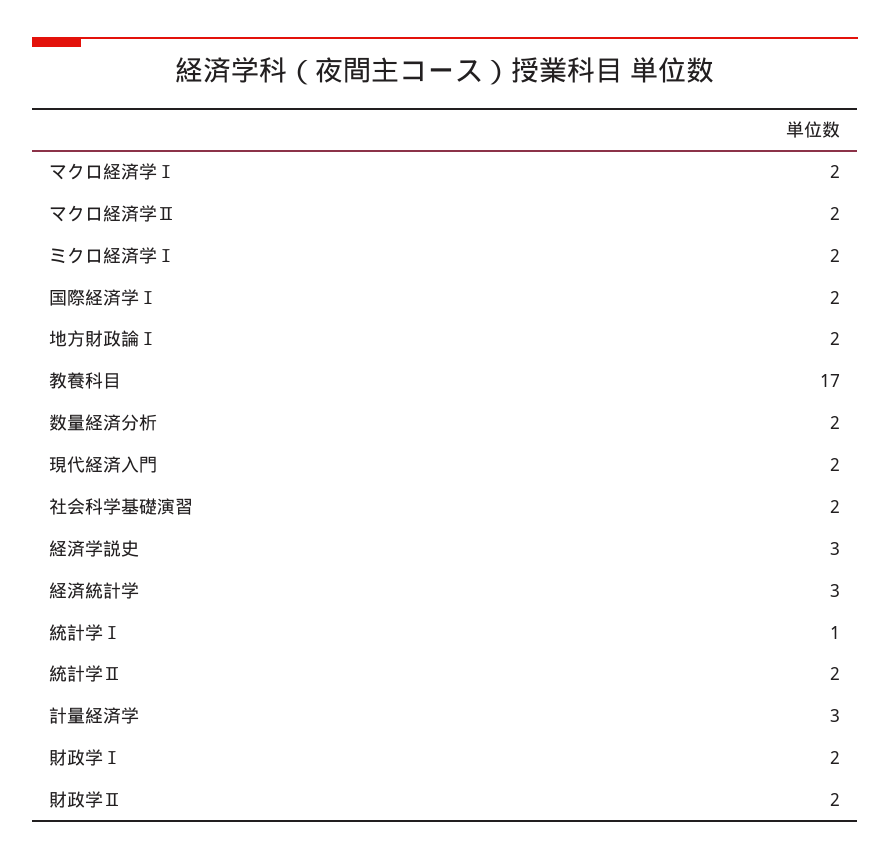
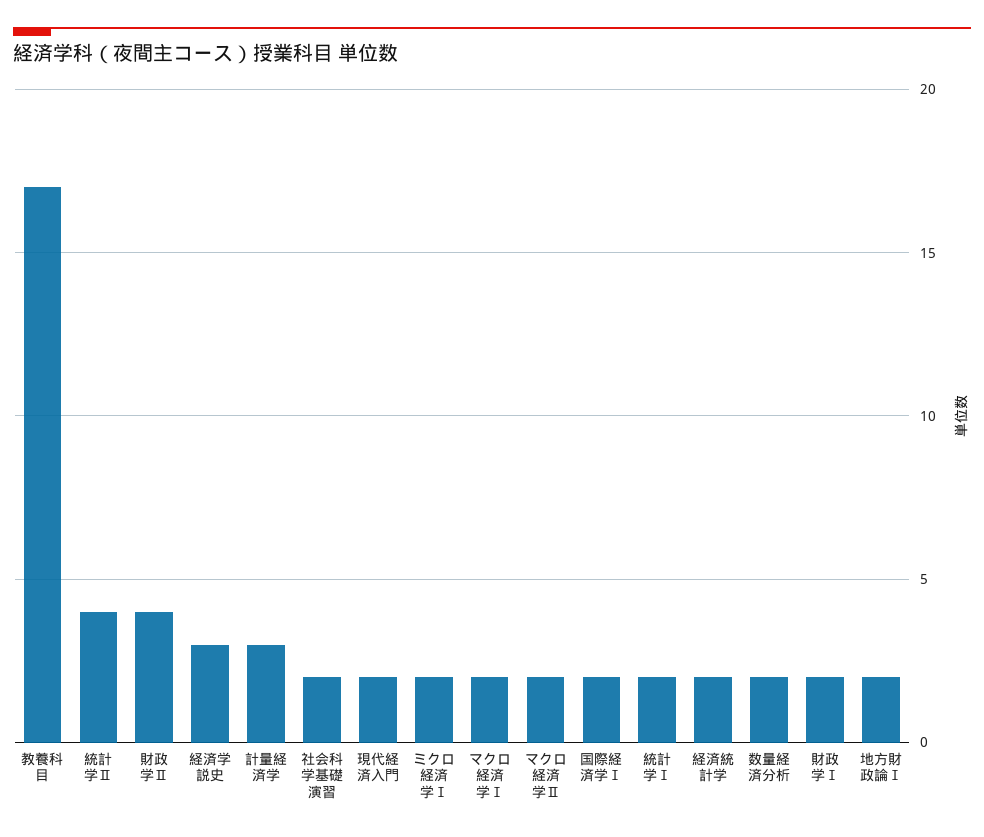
経済統計学: 3 -> 2
統計学Ⅰ: 1 -> 2
統計学Ⅱ: 2 -> 4
財政学Ⅱ: 2 -> 4

